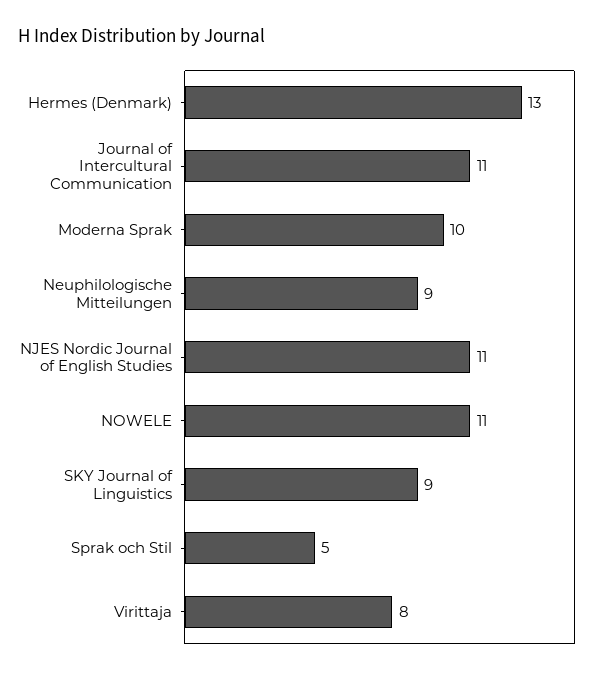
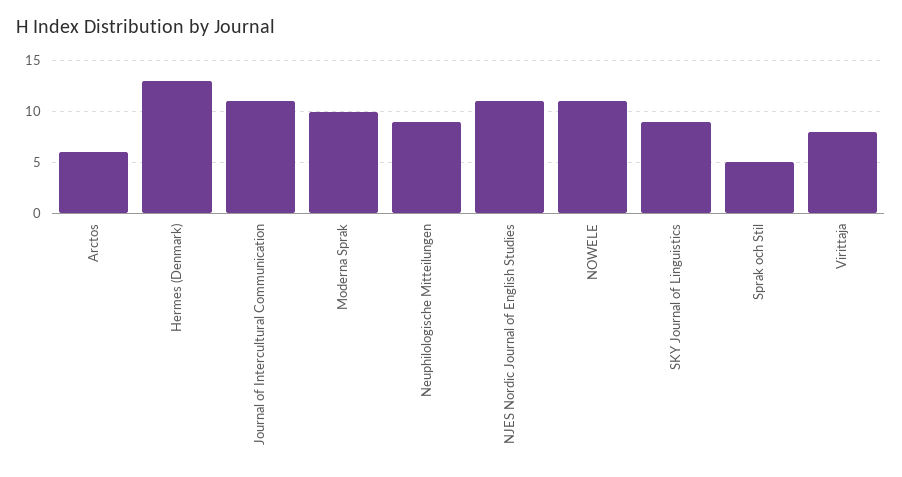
Arctos: none -> 6

